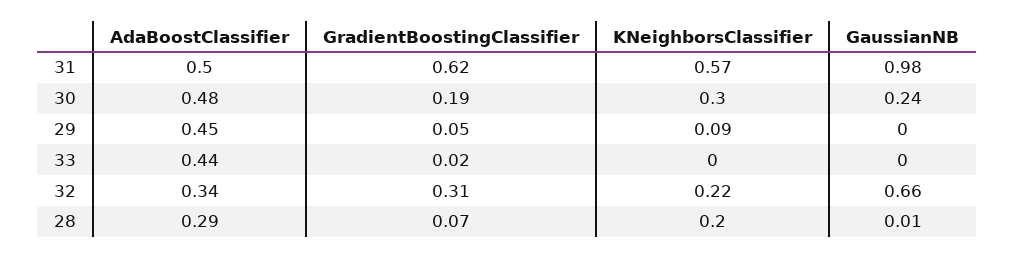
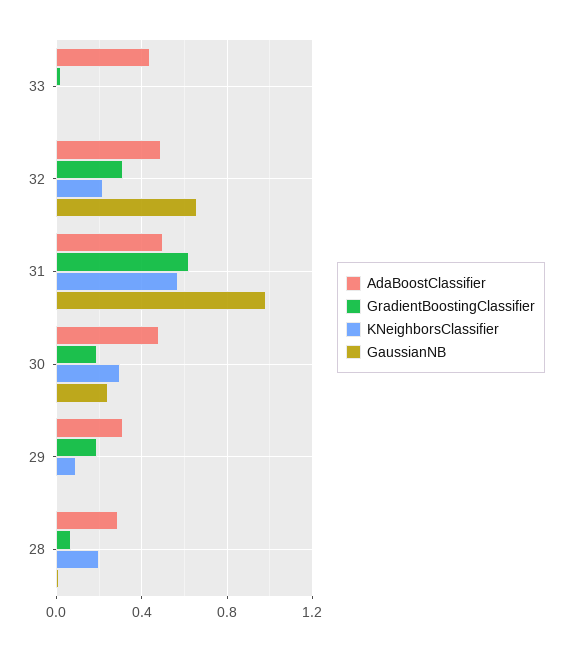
AdaBoostClassifier, 29: 0.45 -> 0.3
GradientBoostingClassifier, 29: 0.05 -> 0.2
AdaBoostClassifier, 32: 0.34 -> 0.5

